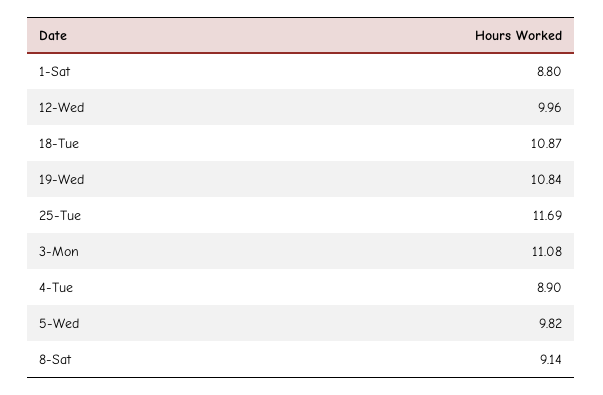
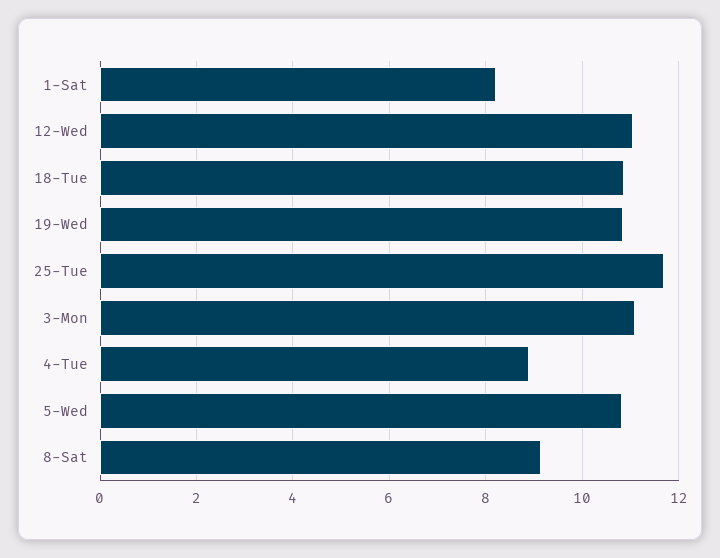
1-Sat: 8.8 -> 8.2
12-Wed: 9.96 -> 11
5-Wed: 9.82 -> 10.8

